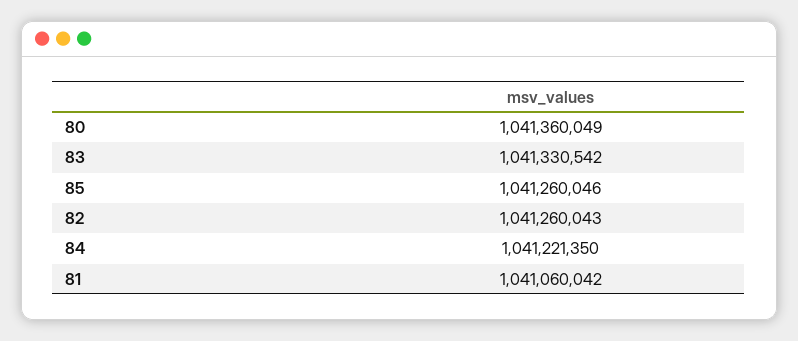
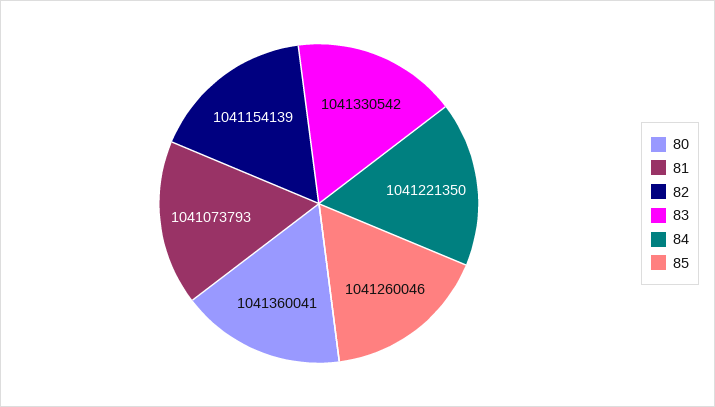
80: 1041360049 -> 1041360041
82: 1041260043 -> 1041154139
81: 1041060042 -> 1041073793

